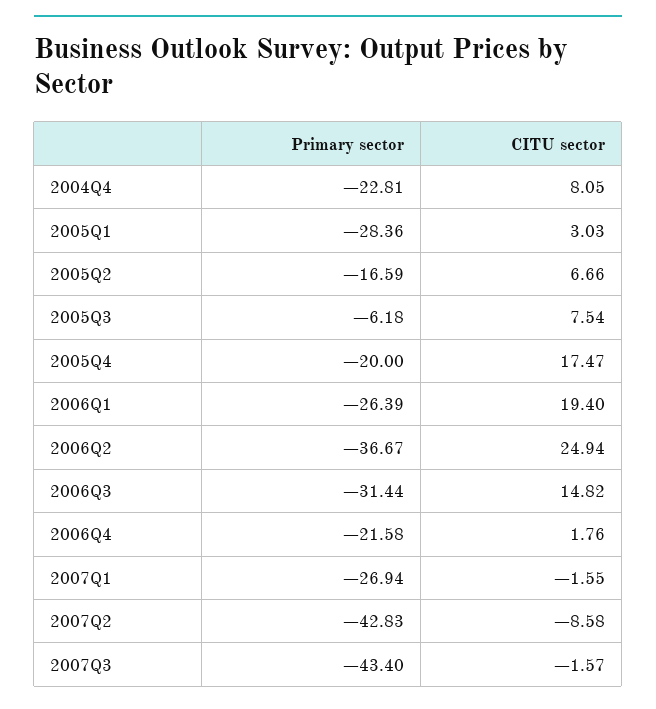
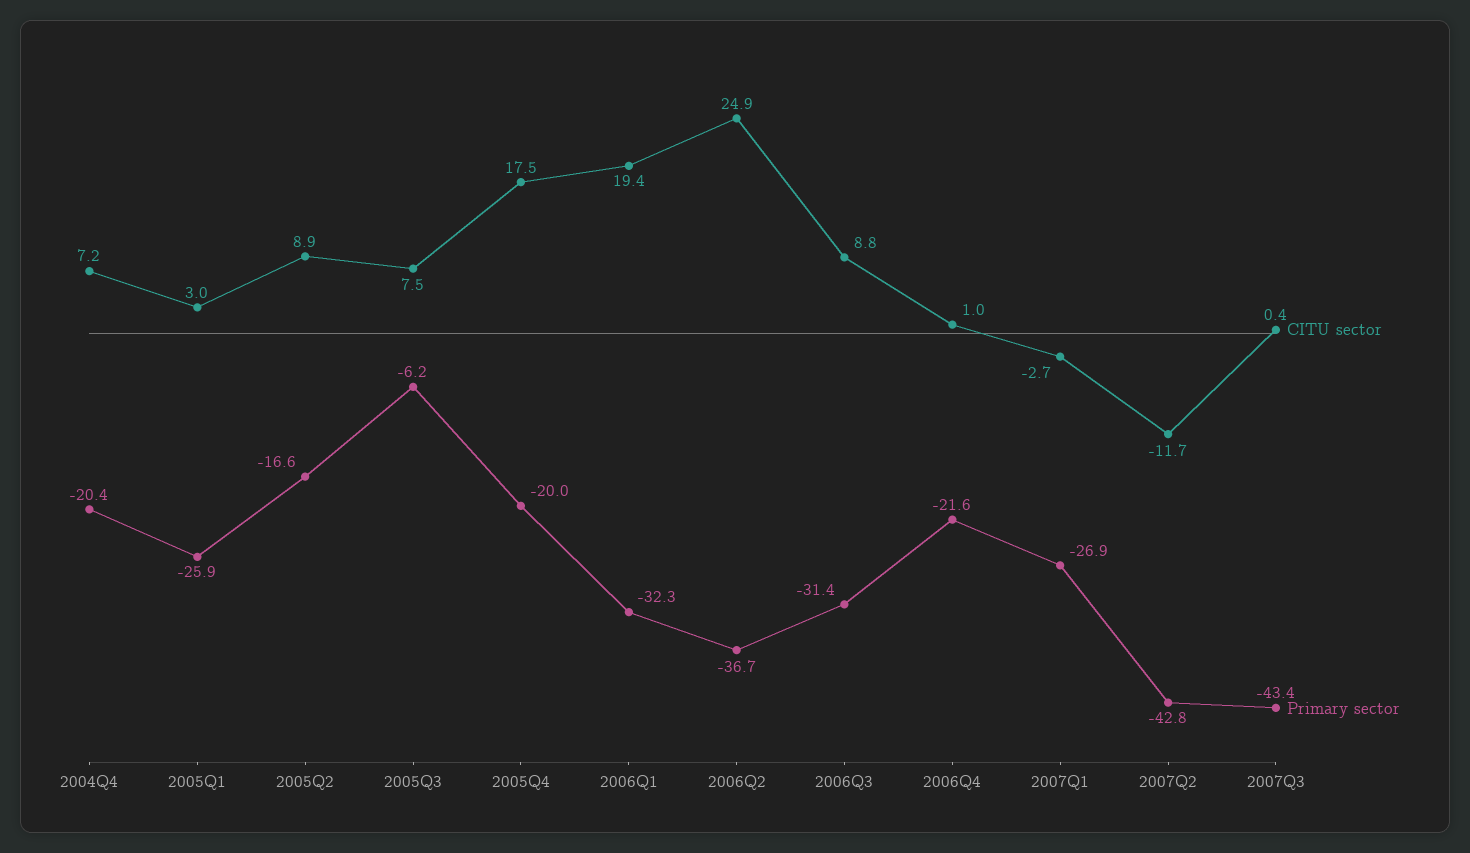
Primary sector, 2004Q4: -22.81 -> -20.4
CITU sector, 2004Q4: 8.05 -> 7.2
Primary sector, 2005Q1: -28.36 -> -25.9
CITU sector, 2005Q2: 6.66 -> 8.9
Primary sector, 2006Q1: -26.39 -> -32.3
CITU sector, 2006Q3: 14.82 -> 8.8
CITU sector, 2006Q4: 1.76 -> 1
CITU sector, 2007Q1: -1.55 -> -2.7
CITU sector, 2007Q2: -8.58 -> -11.7
CITU sector, 2007Q3: -1.57 -> 0.4

